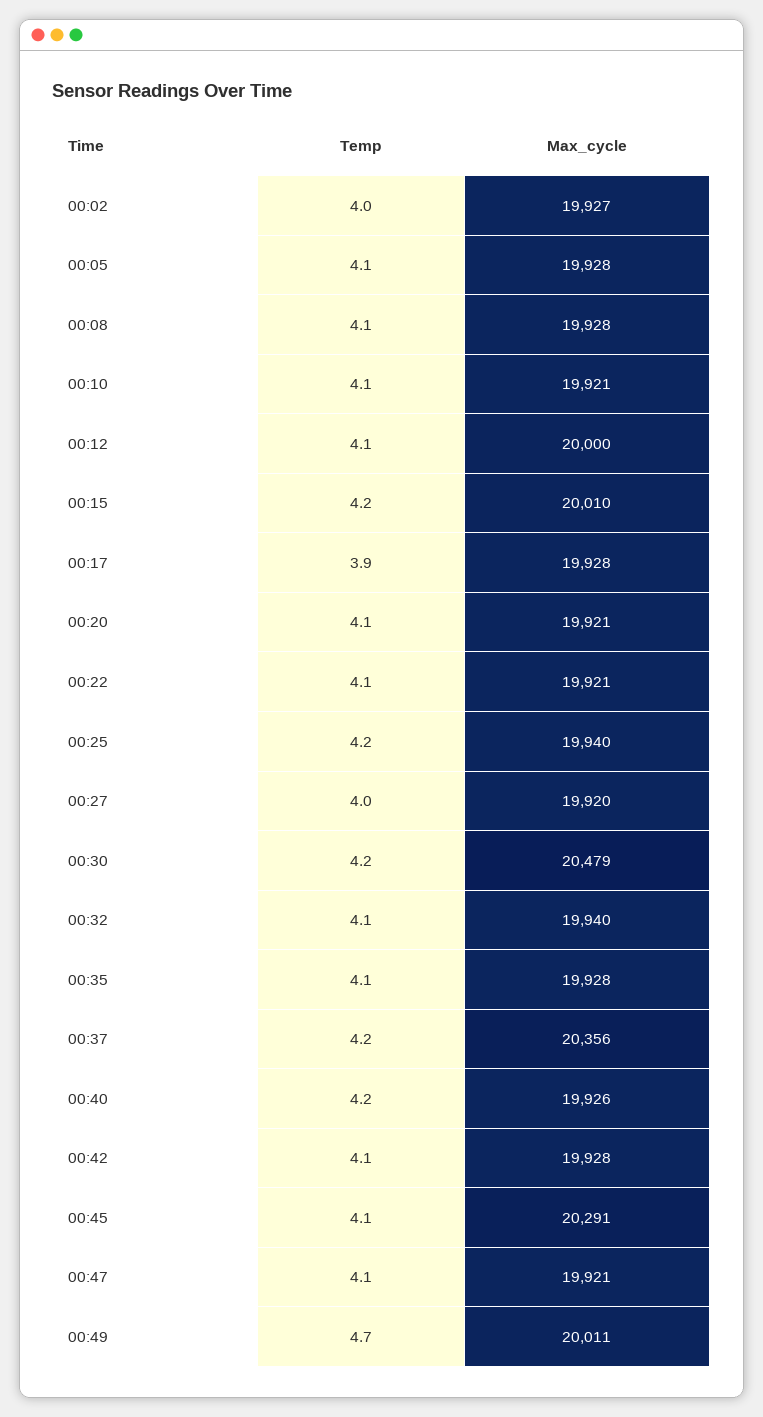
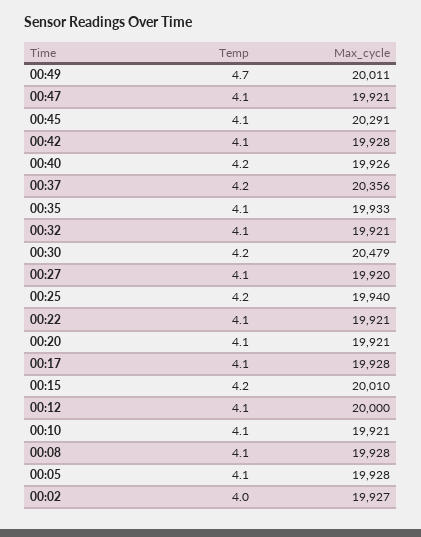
Temp, 00:17: 3.9 -> 4.1
Temp, 00:27: 4 -> 4.1
Max_cycle, 00:32: 19940 -> 19921
Max_cycle, 00:35: 19928 -> 19933

